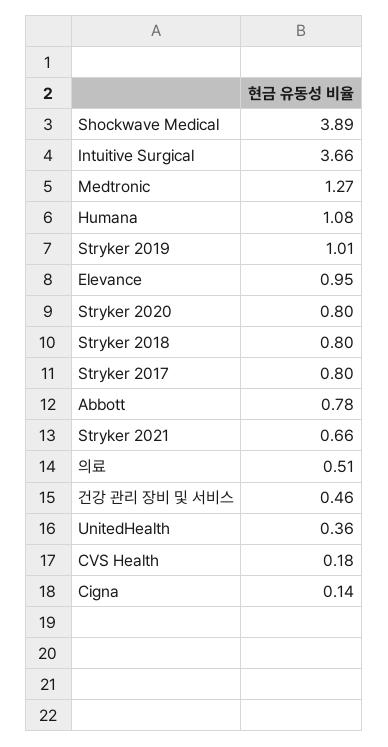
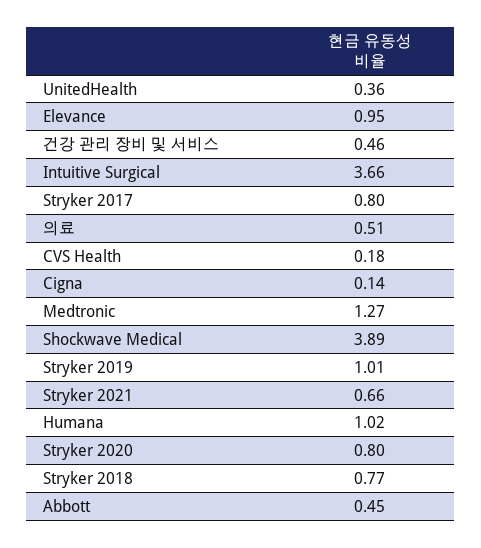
Humana: 1.08 -> 1.02
Stryker 2018: 0.8 -> 0.77
Abbott: 0.78 -> 0.45

